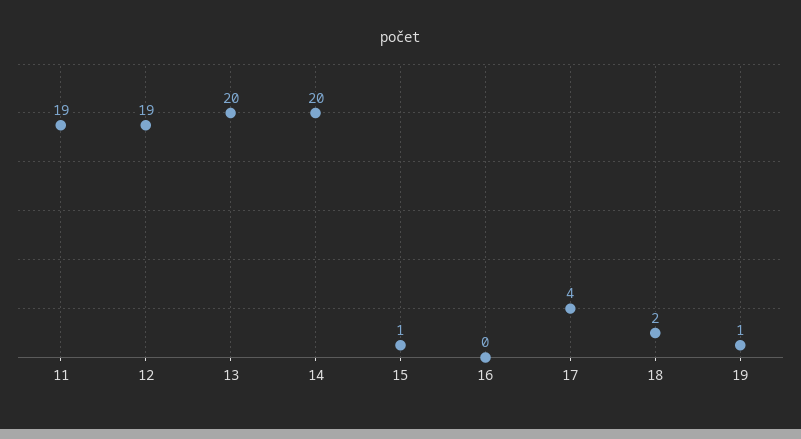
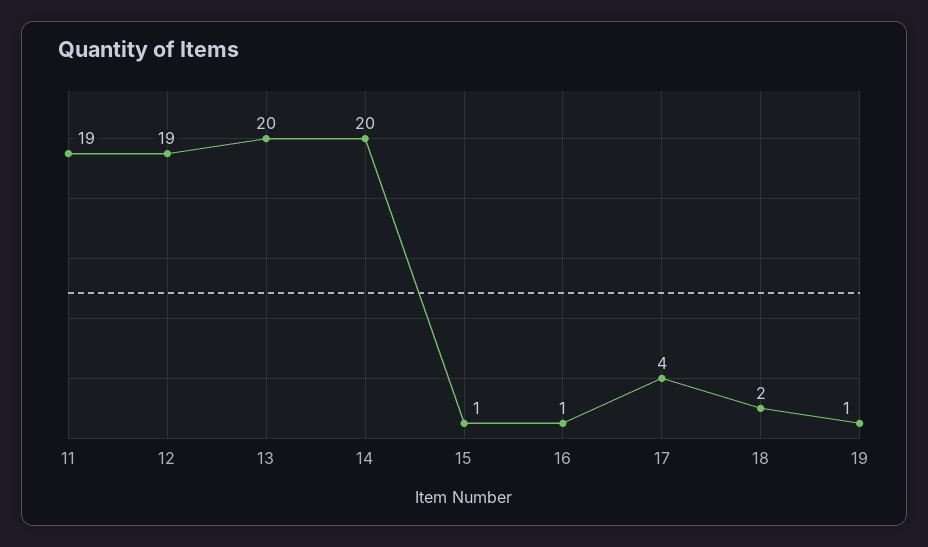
16: 0 -> 1

